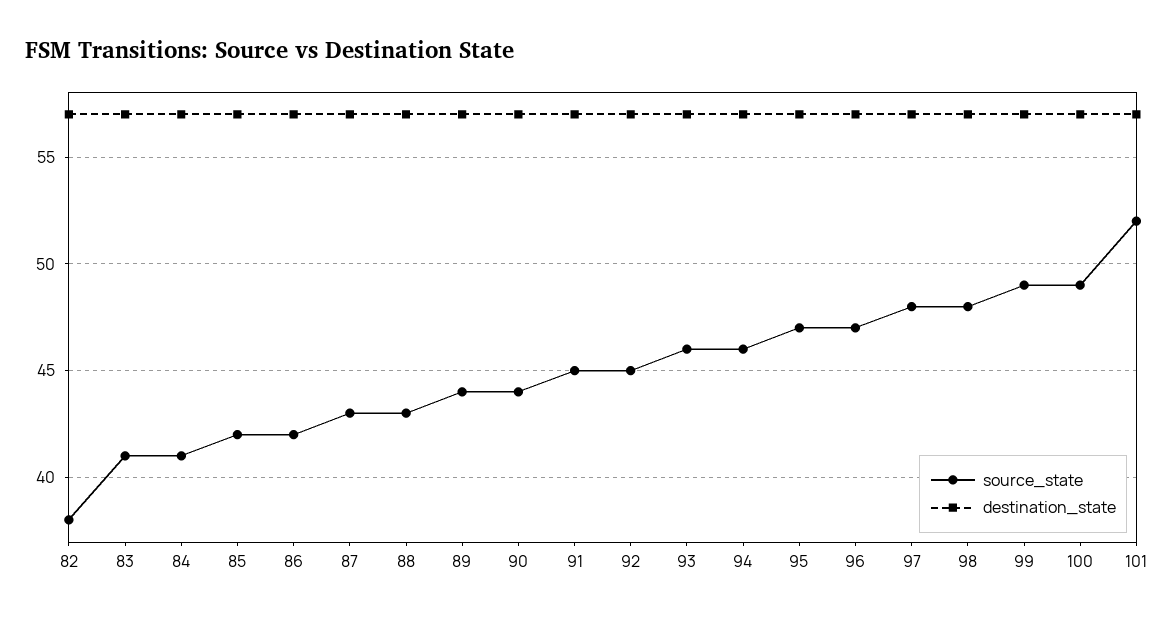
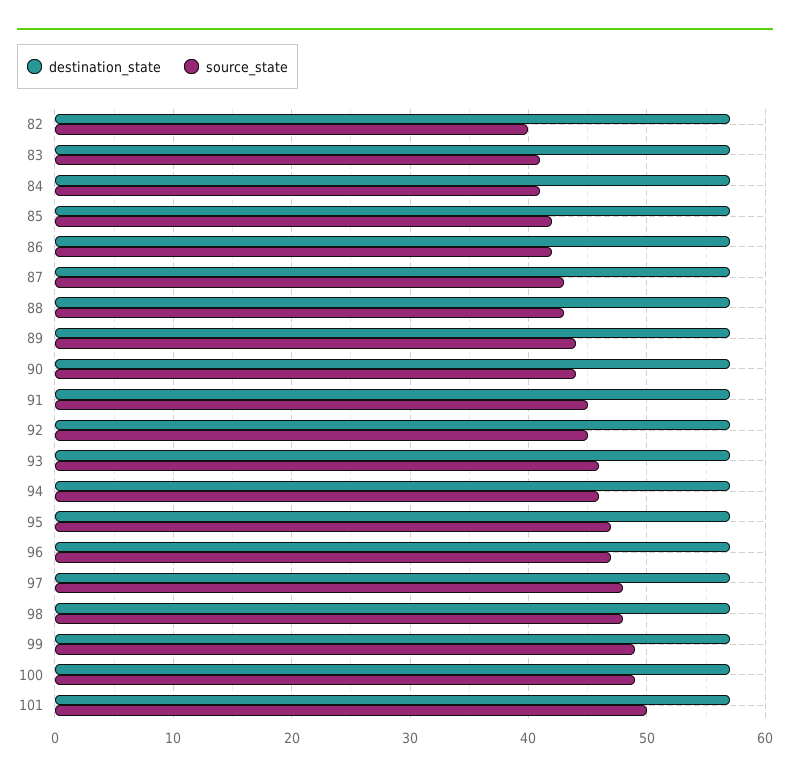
source_state, 82: 38 -> 40
source_state, 101: 52 -> 50

